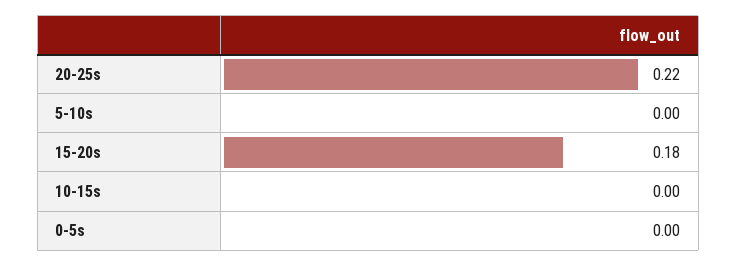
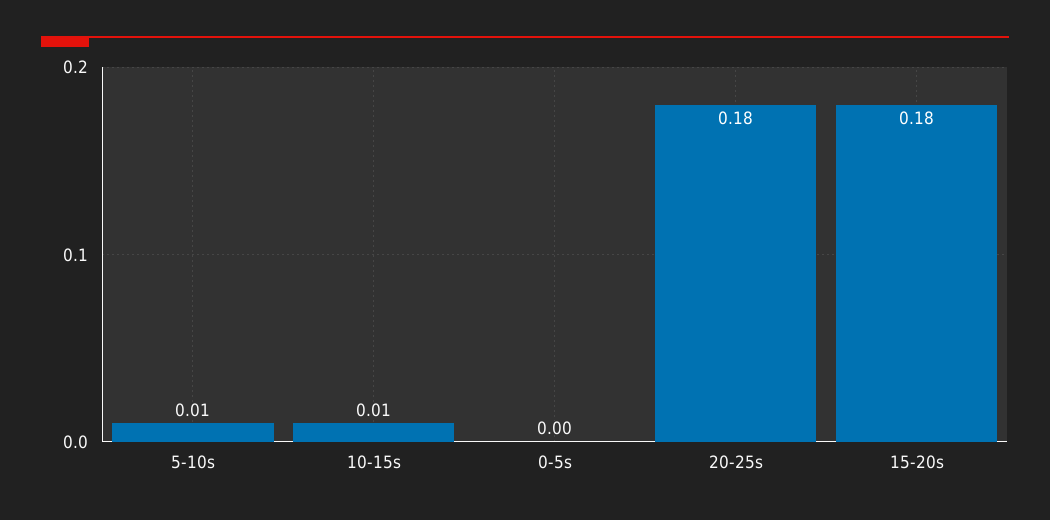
20-25s: 0.22 -> 0.18
5-10s: 0 -> 0.01
10-15s: 0 -> 0.01

